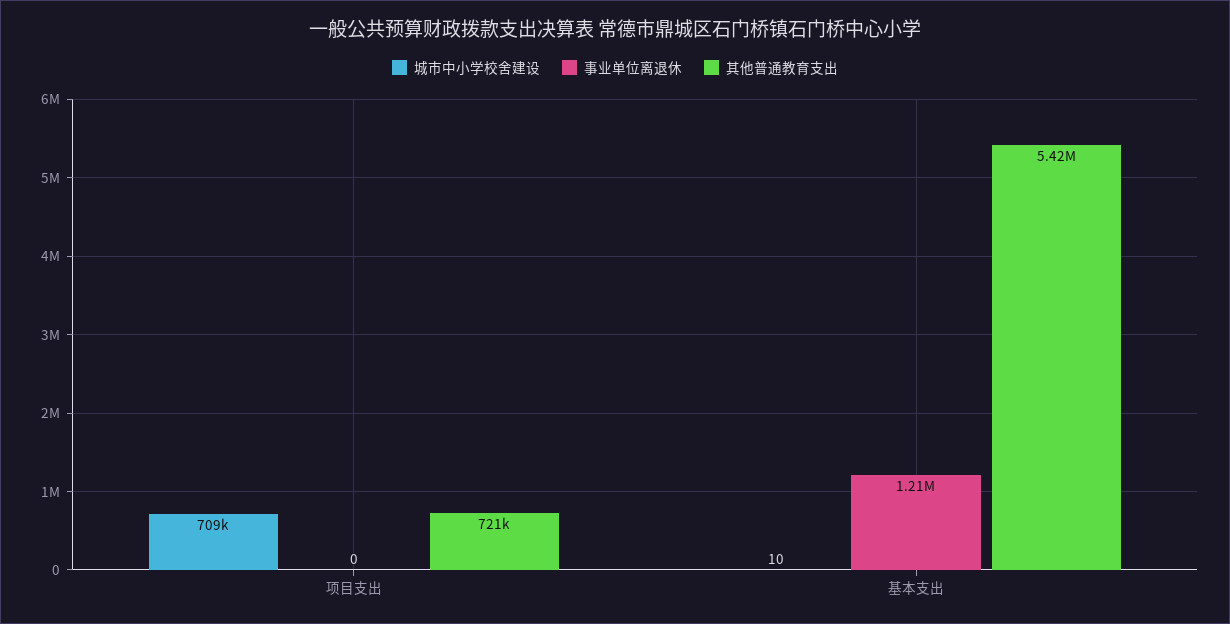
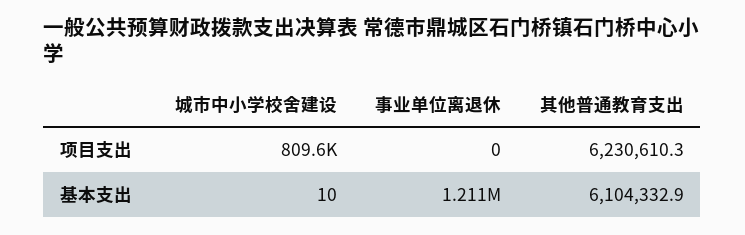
城市中小学校舍建设, 项目支出: 709000 -> 809600
其他普通教育支出, 项目支出: 721000 -> 6230610.3
其他普通教育支出, 基本支出: 5420000 -> 6104332.9

